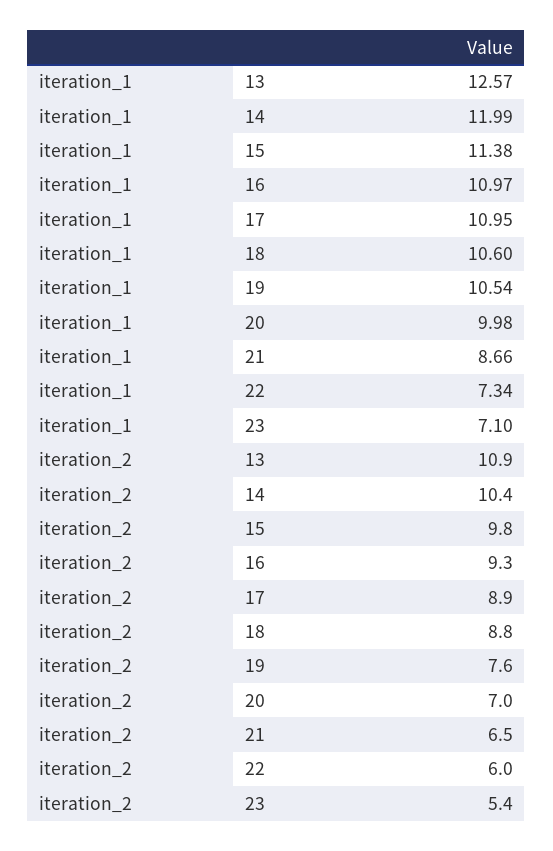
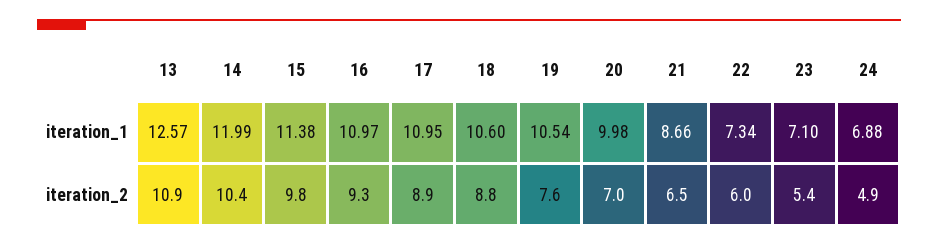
iteration_1, 24: none -> 6.88
iteration_2, 24: none -> 4.9

